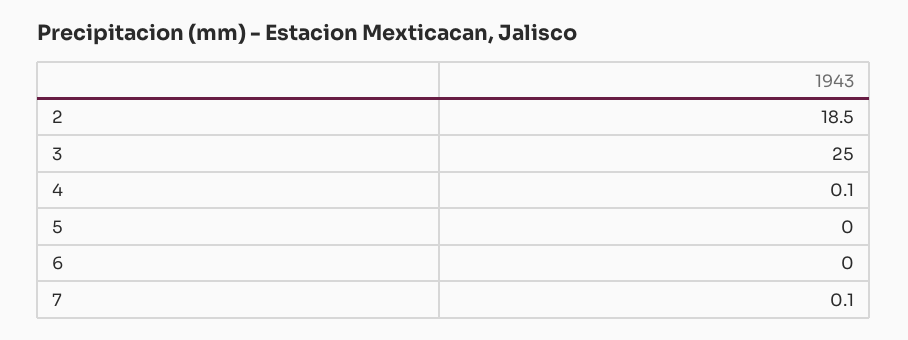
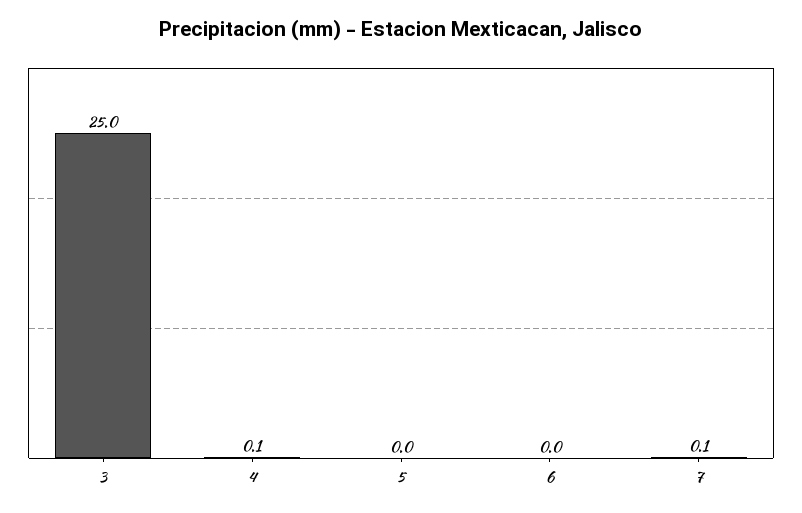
2: 18.5 -> none

